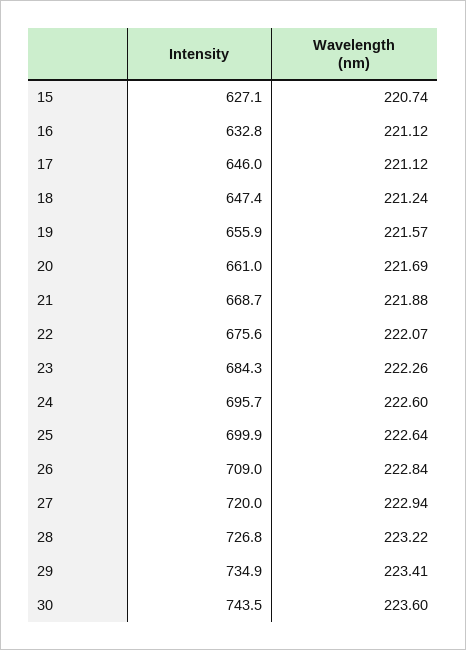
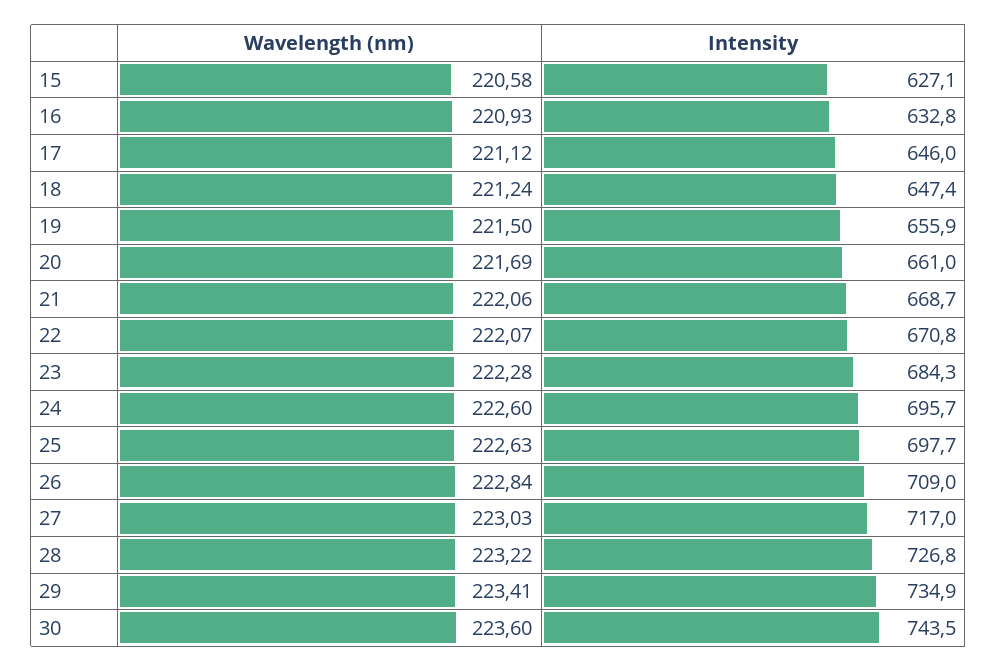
Wavelength (nm), 15: 220.74 -> 220.58
Wavelength (nm), 16: 221.12 -> 220.93
Wavelength (nm), 19: 221.57 -> 221.5
Wavelength (nm), 21: 221.88 -> 222.06
Intensity, 22: 675.6 -> 670.8
Wavelength (nm), 23: 222.26 -> 222.28
Intensity, 25: 699.9 -> 697.7
Wavelength (nm), 25: 222.64 -> 222.63
Intensity, 27: 720 -> 717
Wavelength (nm), 27: 222.94 -> 223.03

